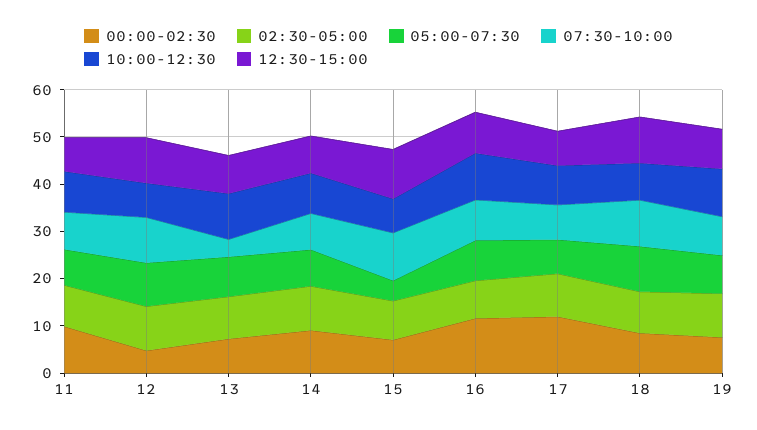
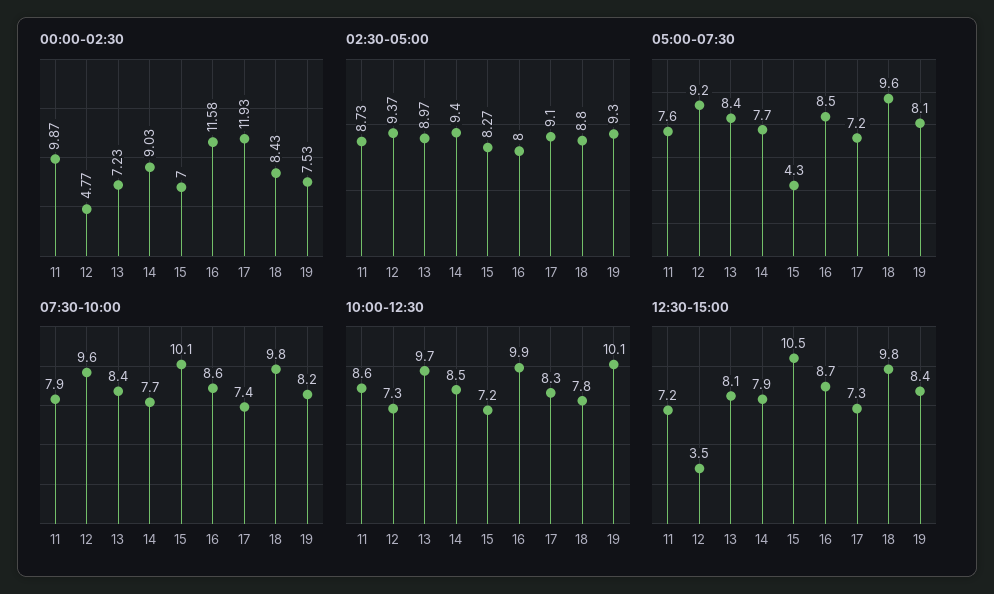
12:30-15:00, 12: 10 -> 3.5
07:30-10:00, 13: 4 -> 8.4

